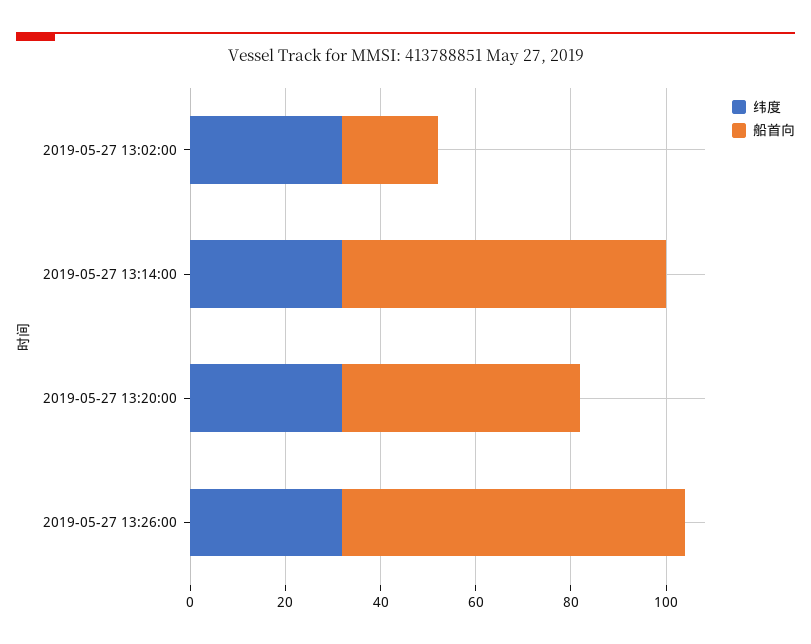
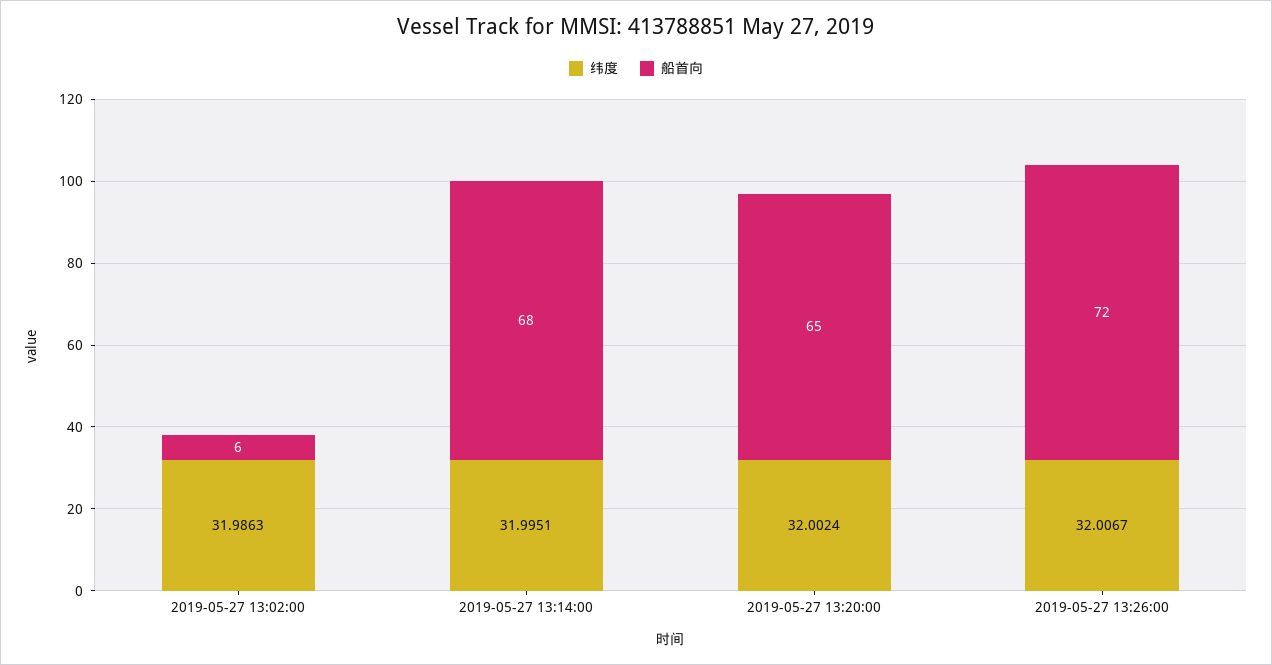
船首向, 2019-05-27 13:02:00: 20 -> 6
船首向, 2019-05-27 13:20:00: 50 -> 65

